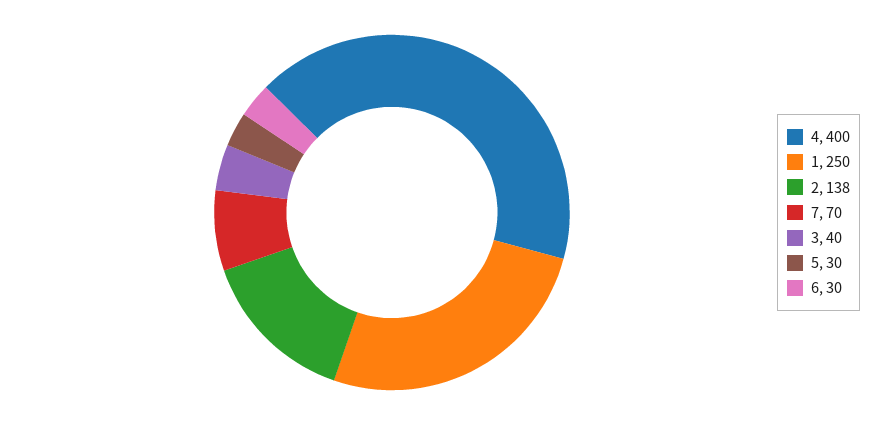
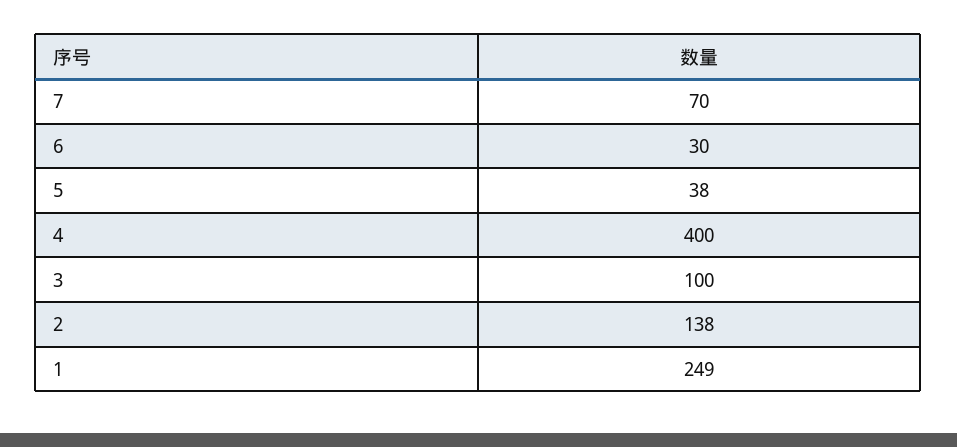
1: 250 -> 249
3: 40 -> 100
5: 30 -> 38

